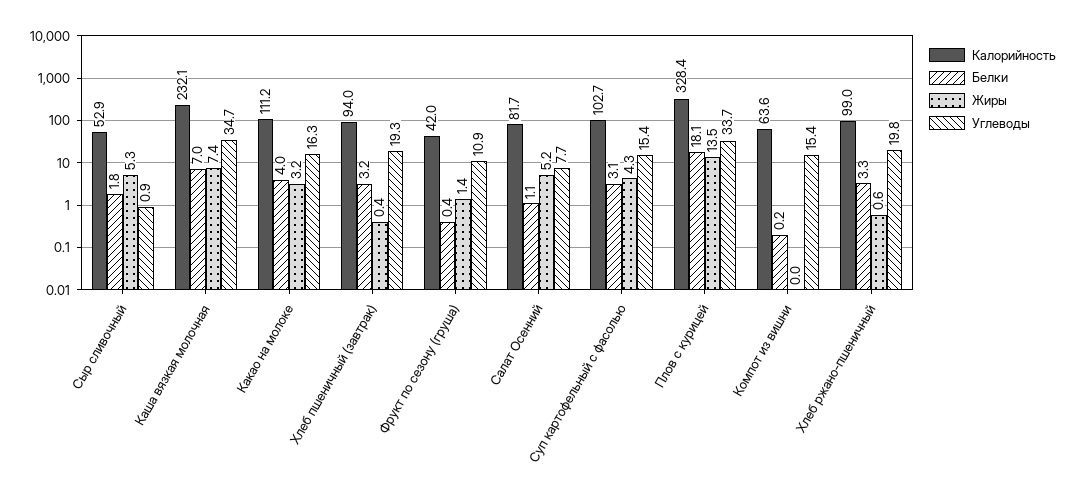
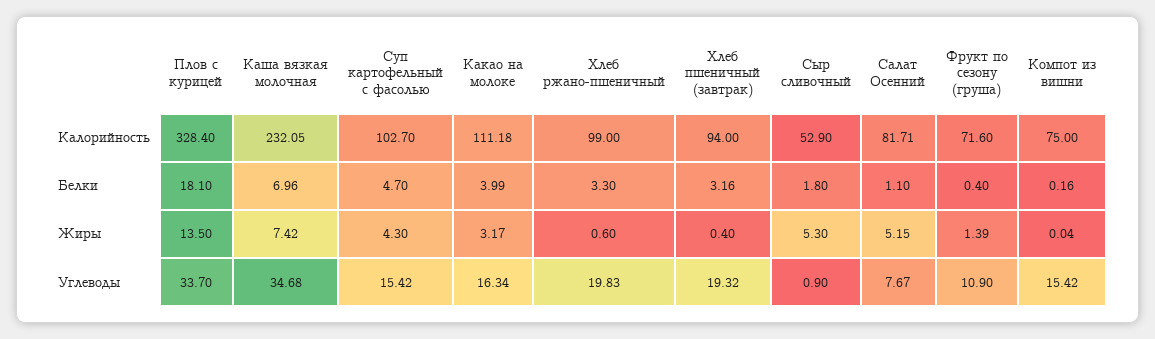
Калорийность, Фрукт по сезону (груша): 42 -> 71.6
Белки, Суп картофельный с фасолью: 3.1 -> 4.7
Калорийность, Компот из вишни: 63.6 -> 75

